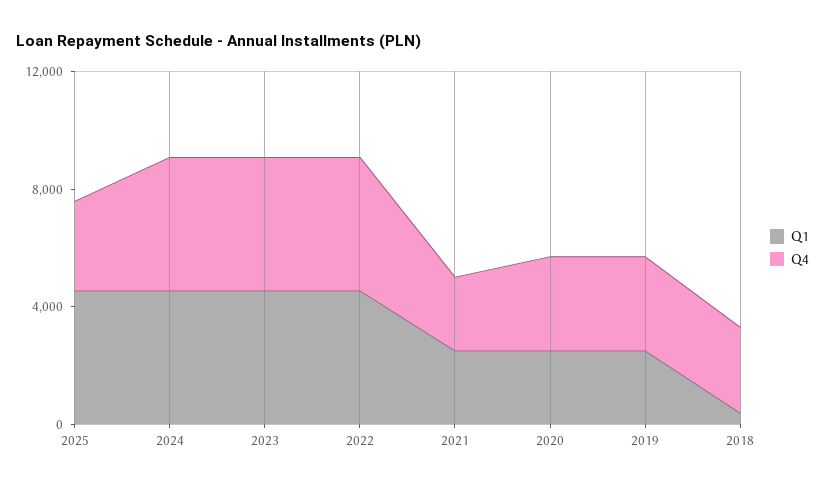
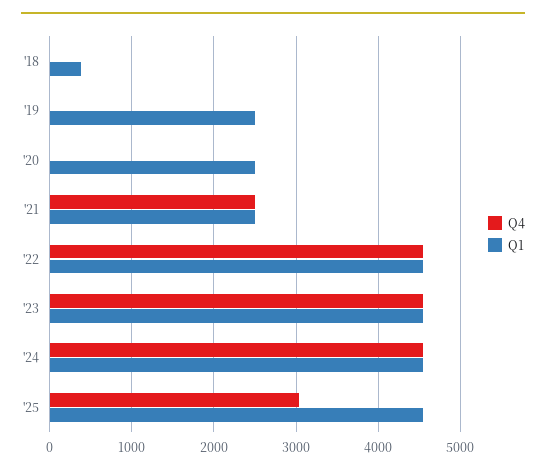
Q4, 2020: 3000 -> 0
Q4, 2019: 3000 -> 0
Q4, 2018: 3000 -> 0

